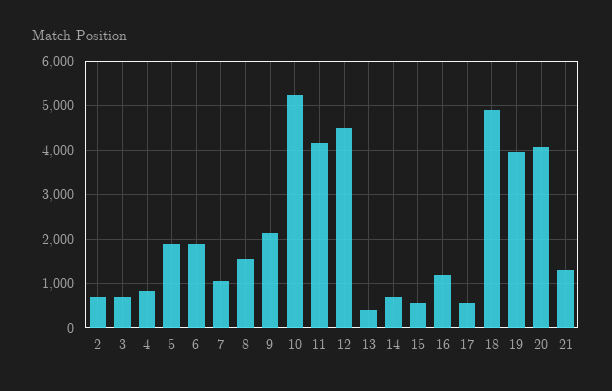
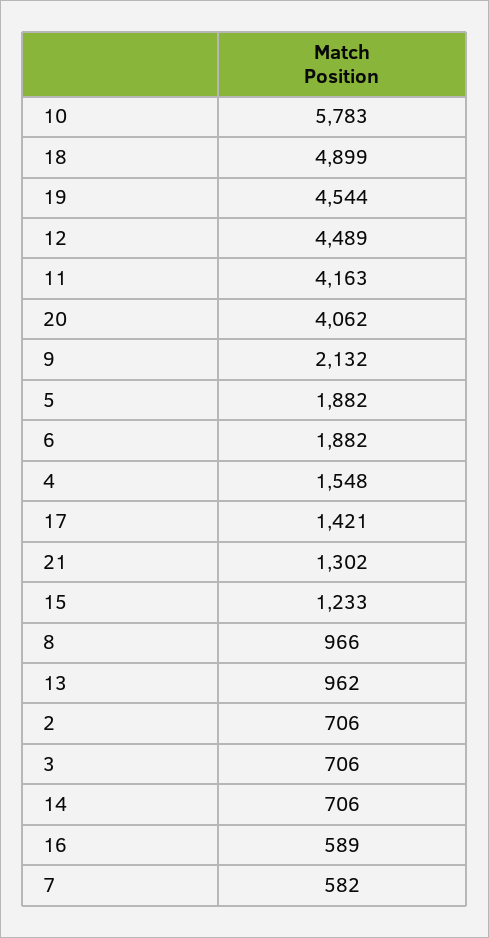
4: 800 -> 1548
7: 1000 -> 582
8: 1600 -> 966
10: 5200 -> 5783
13: 400 -> 962
15: 600 -> 1233
16: 1200 -> 589
17: 600 -> 1421
19: 4000 -> 4544

